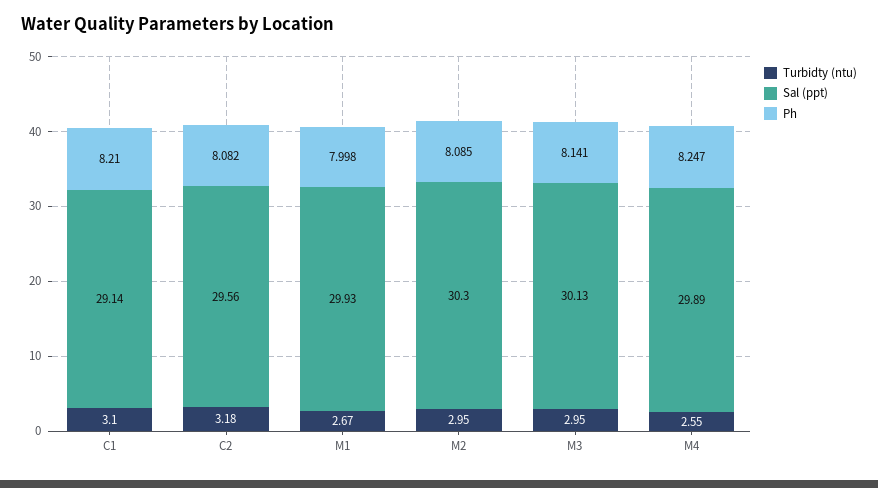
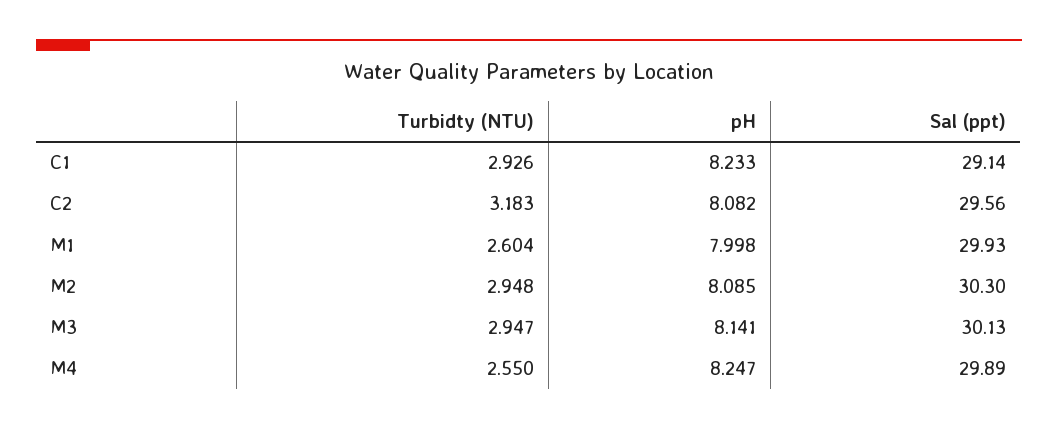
Turbidty (ntu), C1: 3.1 -> 2.926
Ph, C1: 8.21 -> 8.233
Turbidty (ntu), M1: 2.67 -> 2.604

